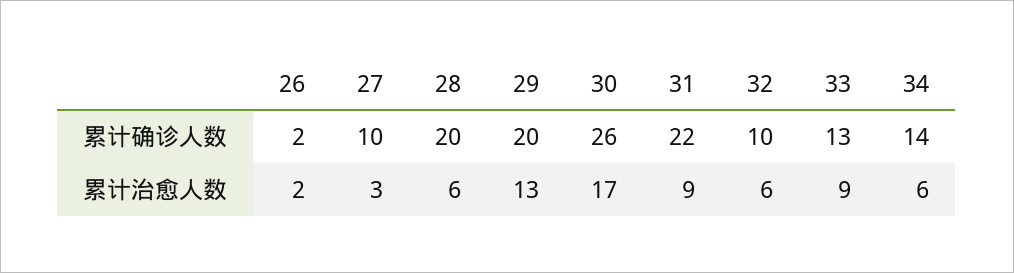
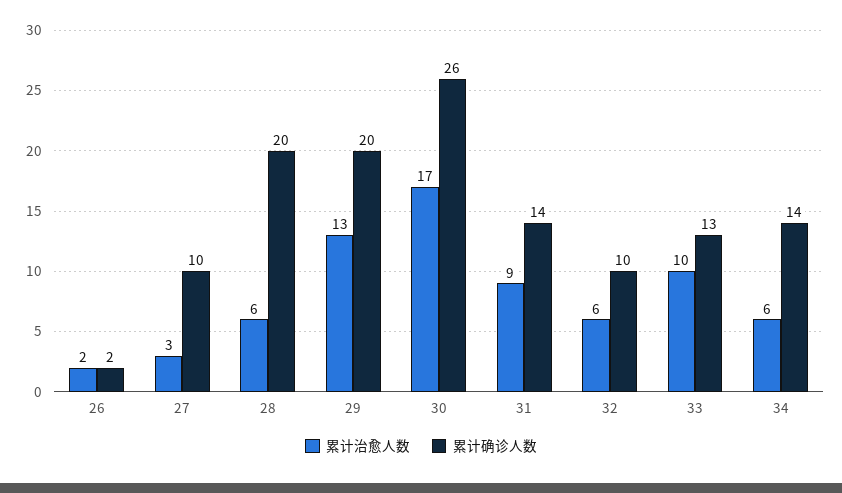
累计确诊人数, 31: 22 -> 14
累计治愈人数, 33: 9 -> 10

